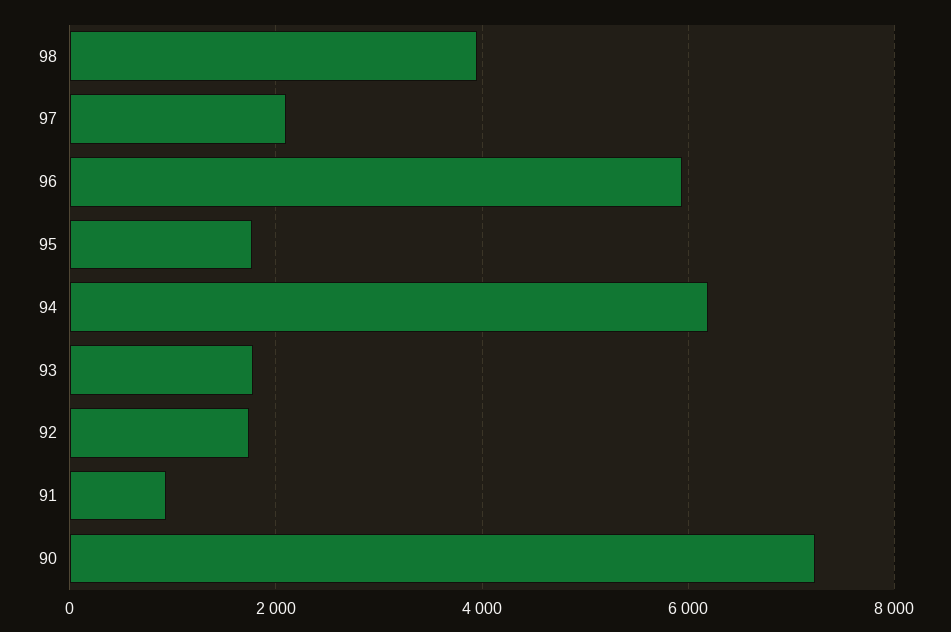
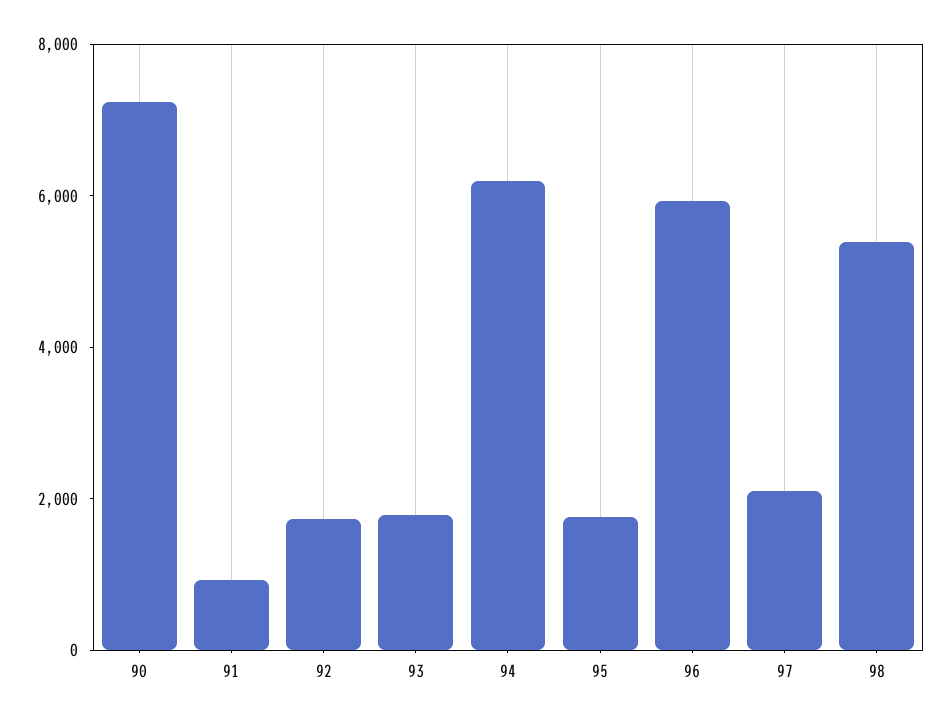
98: 4000 -> 5500

